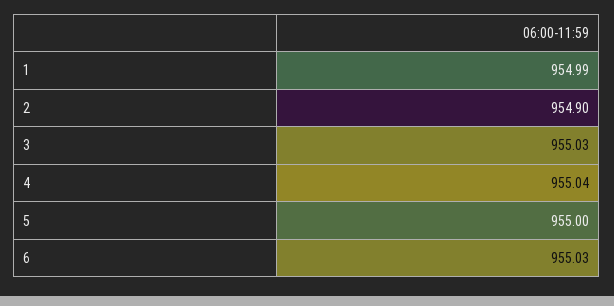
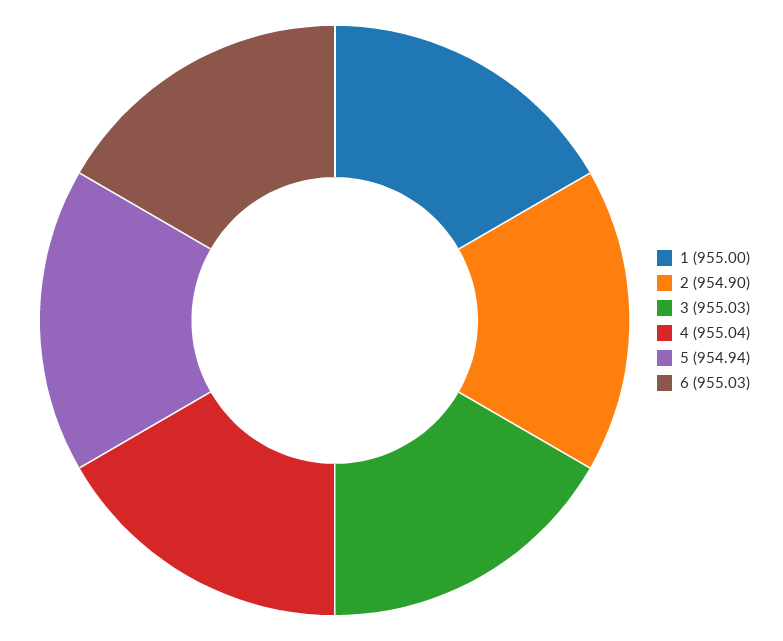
1: 954.99 -> 955
5: 955 -> 954.94

